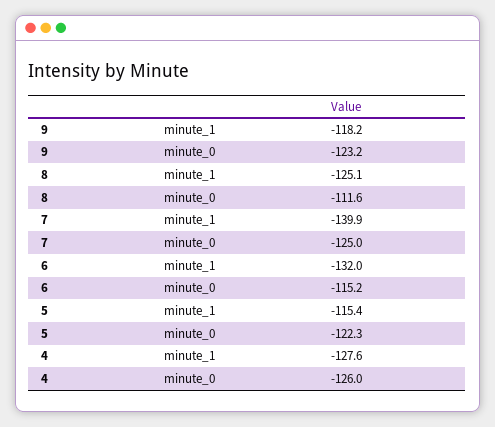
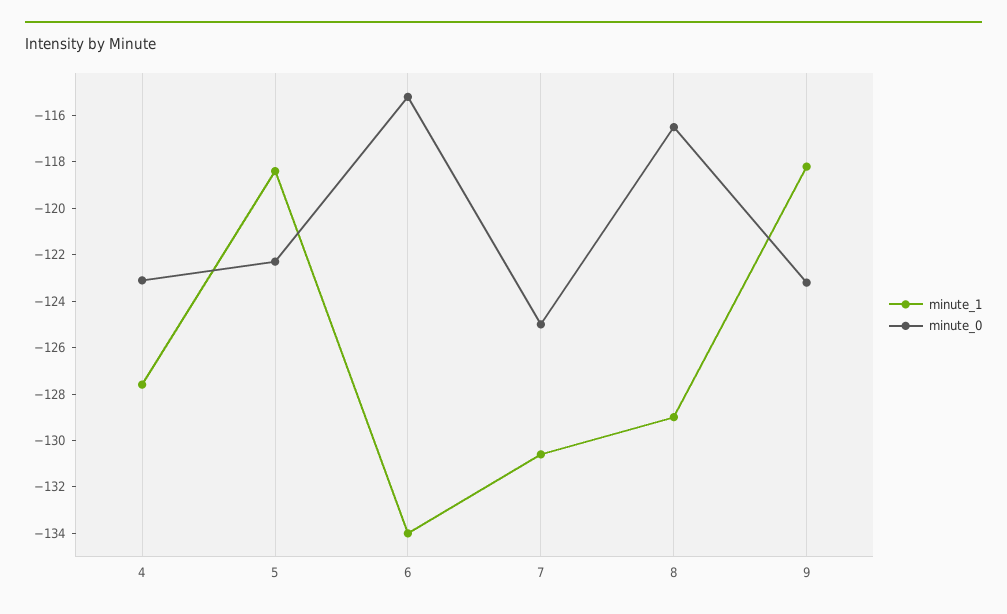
minute_1, 8: -125.1 -> -129
minute_0, 8: -111.6 -> -116.5
minute_1, 7: -139.9 -> -130.5
minute_1, 6: -132 -> -134
minute_1, 5: -115.4 -> -118.5
minute_0, 4: -126 -> -123

